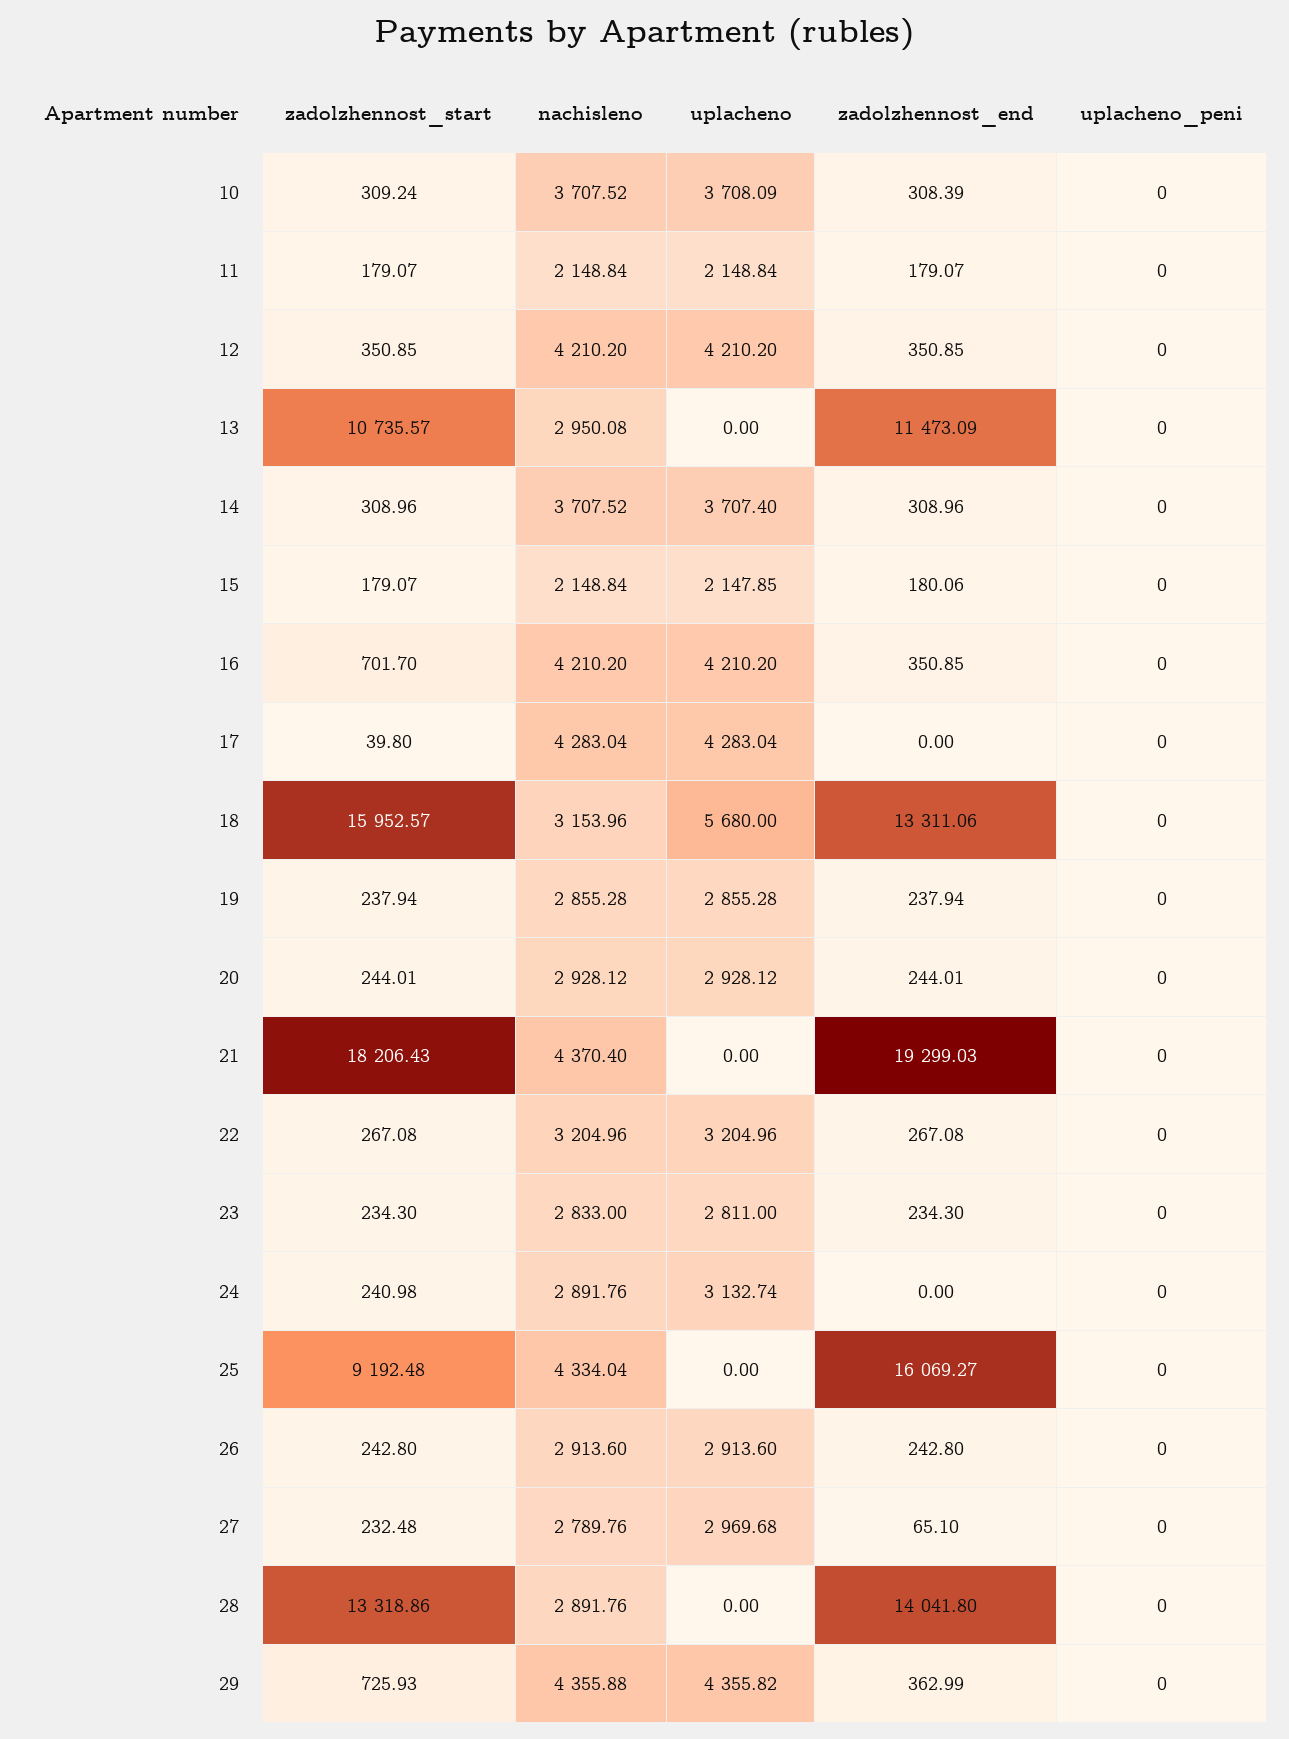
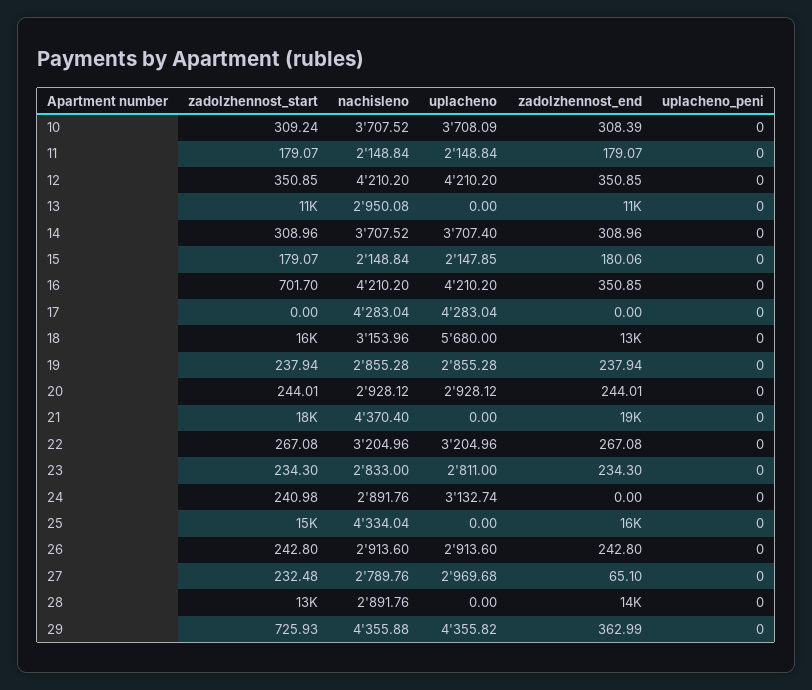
zadolzhennost_start, 17: 39.8 -> 0
zadolzhennost_start, 25: 9192.48 -> 15000

